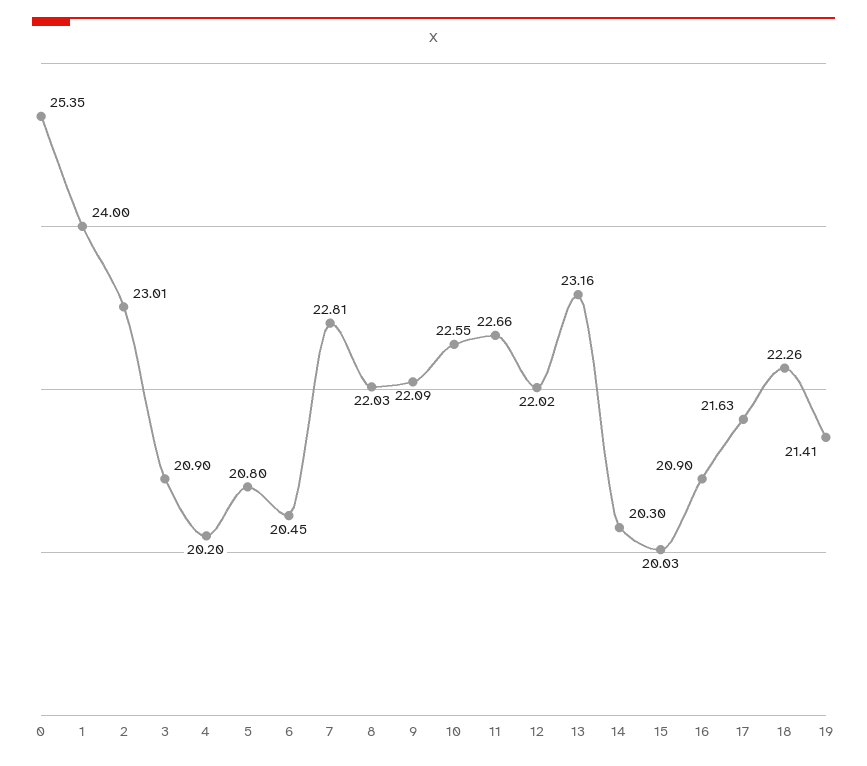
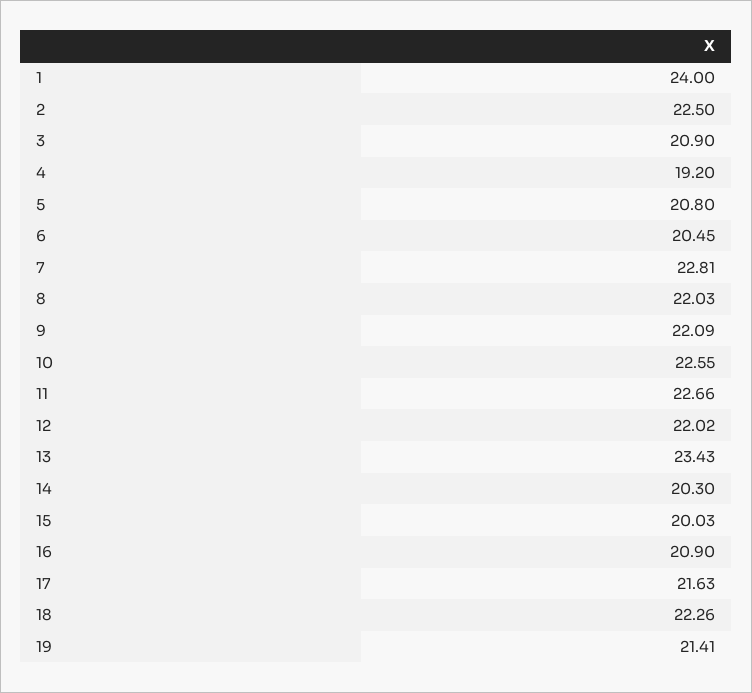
0: 25.35 -> none
2: 23.01 -> 22.5
4: 20.2 -> 19.2
13: 23.16 -> 23.43

